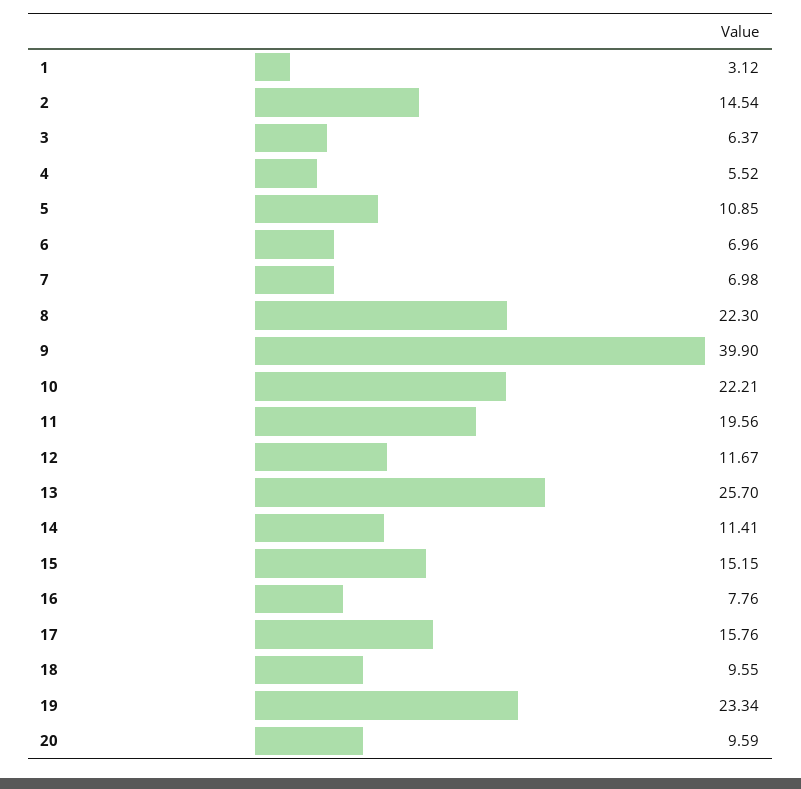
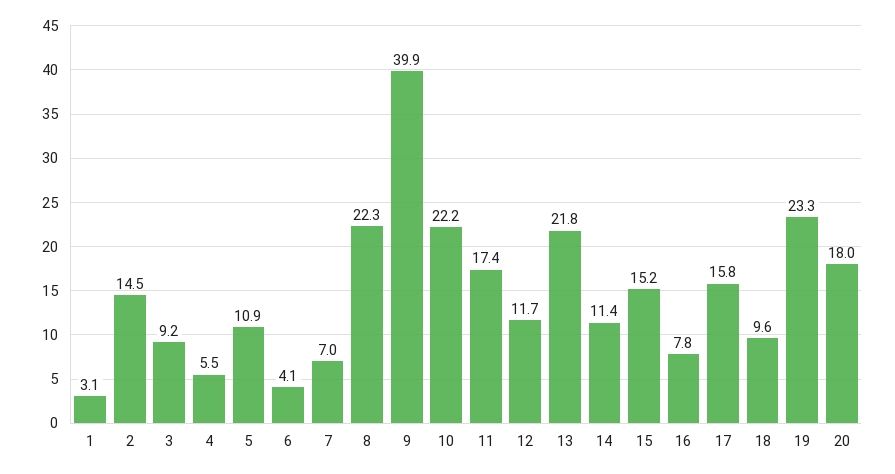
3: 6.37 -> 9.2
6: 6.96 -> 4.1
11: 19.56 -> 17.4
13: 25.7 -> 21.8
20: 9.59 -> 18

